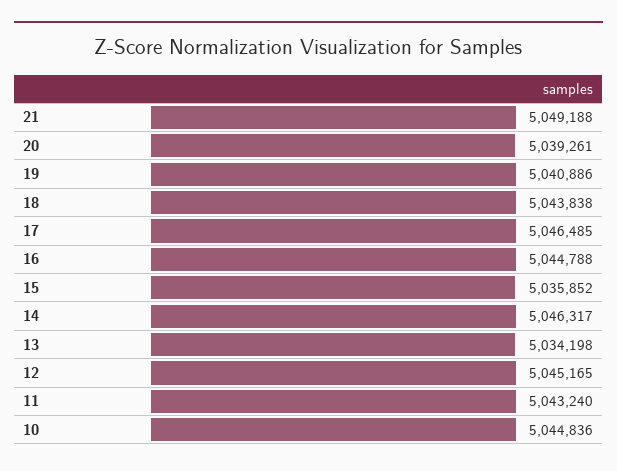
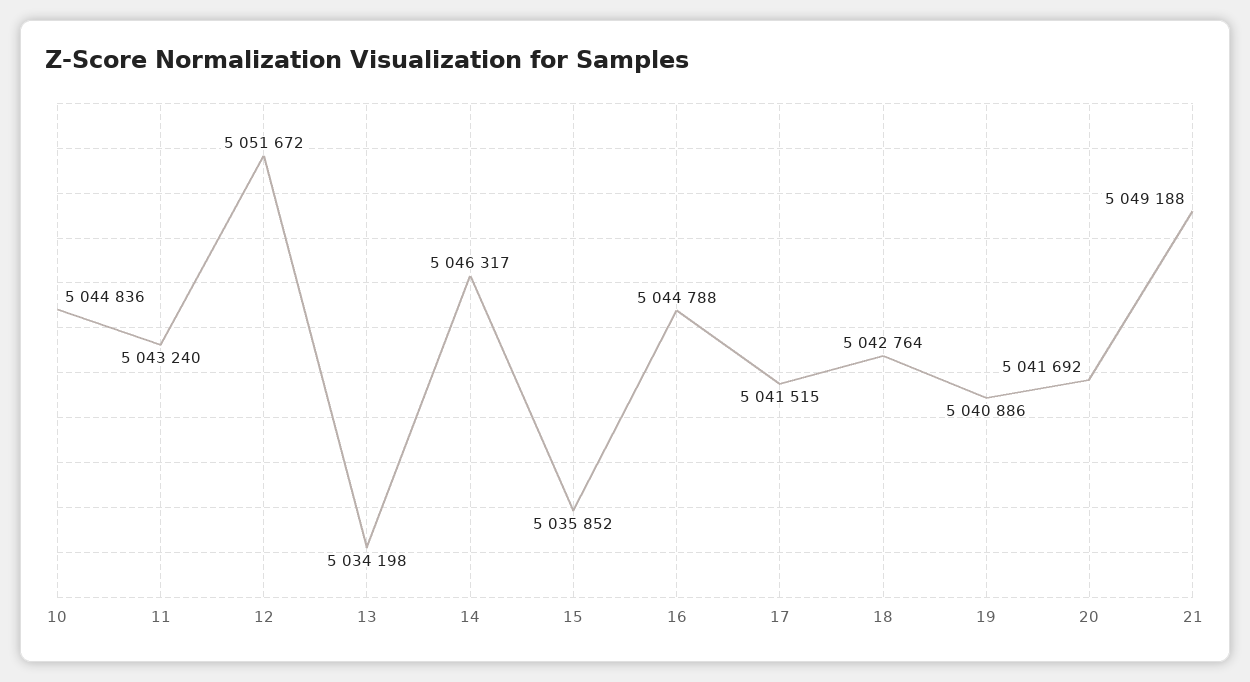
20: 5039261 -> 5041692
18: 5043838 -> 5042764
17: 5046485 -> 5041515
12: 5045165 -> 5051672

